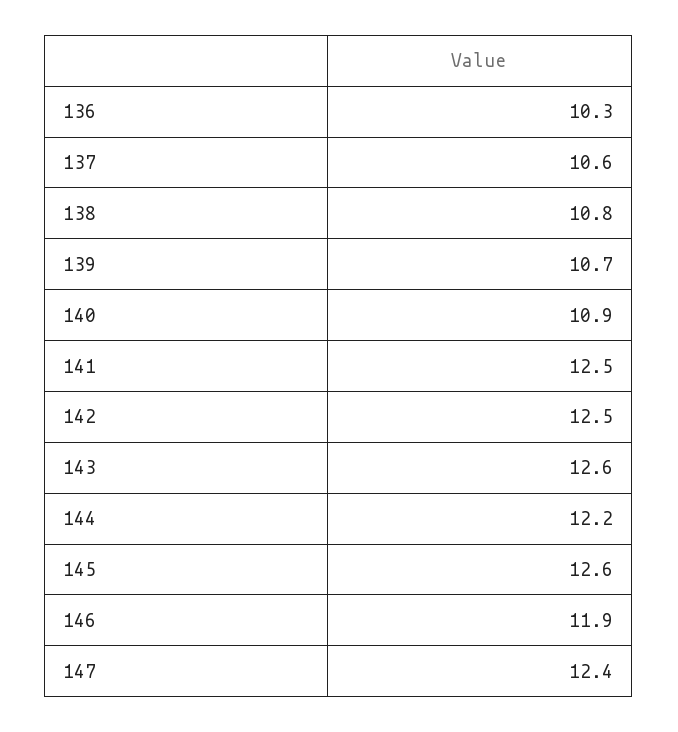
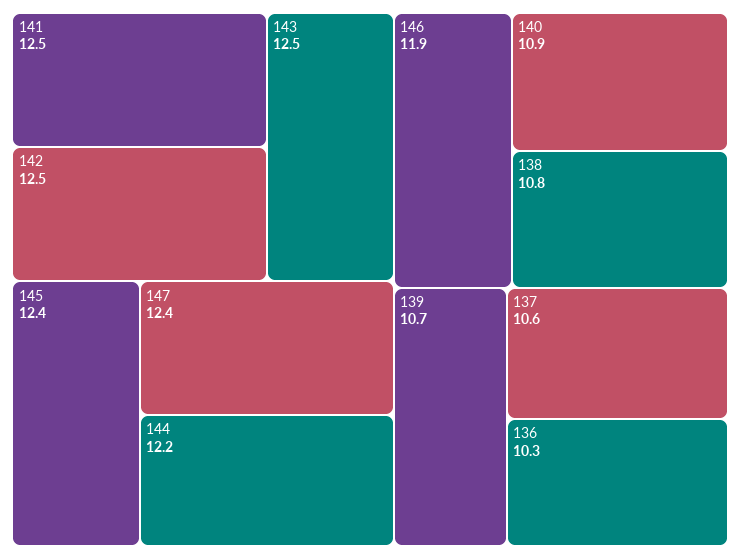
143: 12.6 -> 12.5
145: 12.6 -> 12.4

